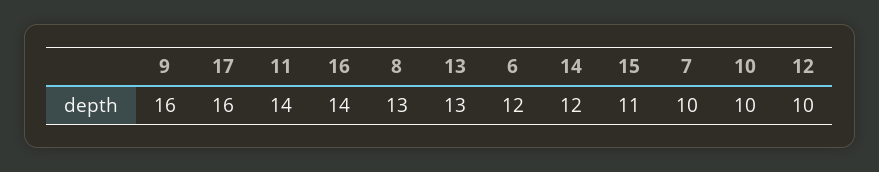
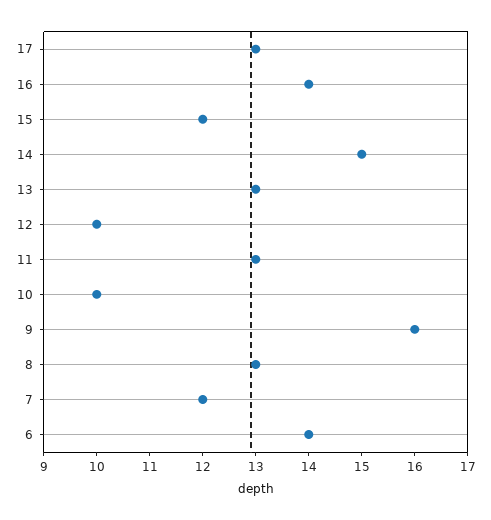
17: 16 -> 13
11: 14 -> 13
6: 12 -> 14
14: 12 -> 15
15: 11 -> 12
7: 10 -> 12

